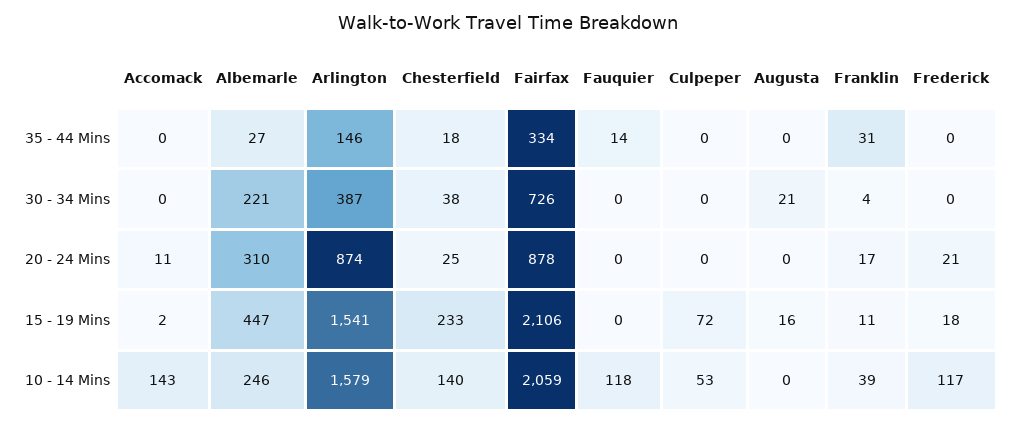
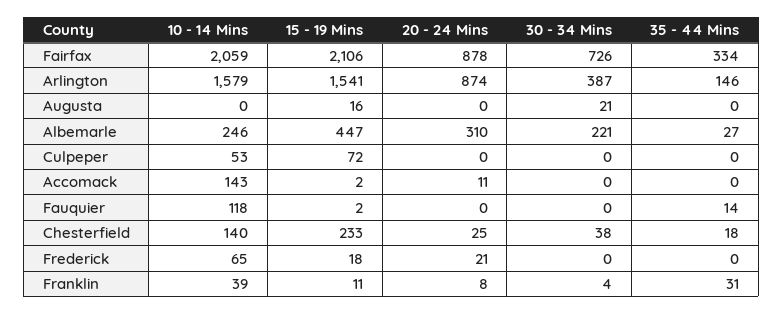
Franklin, 20 - 24 Mins: 17 -> 8
Fauquier, 15 - 19 Mins: 0 -> 2
Frederick, 10 - 14 Mins: 117 -> 65

